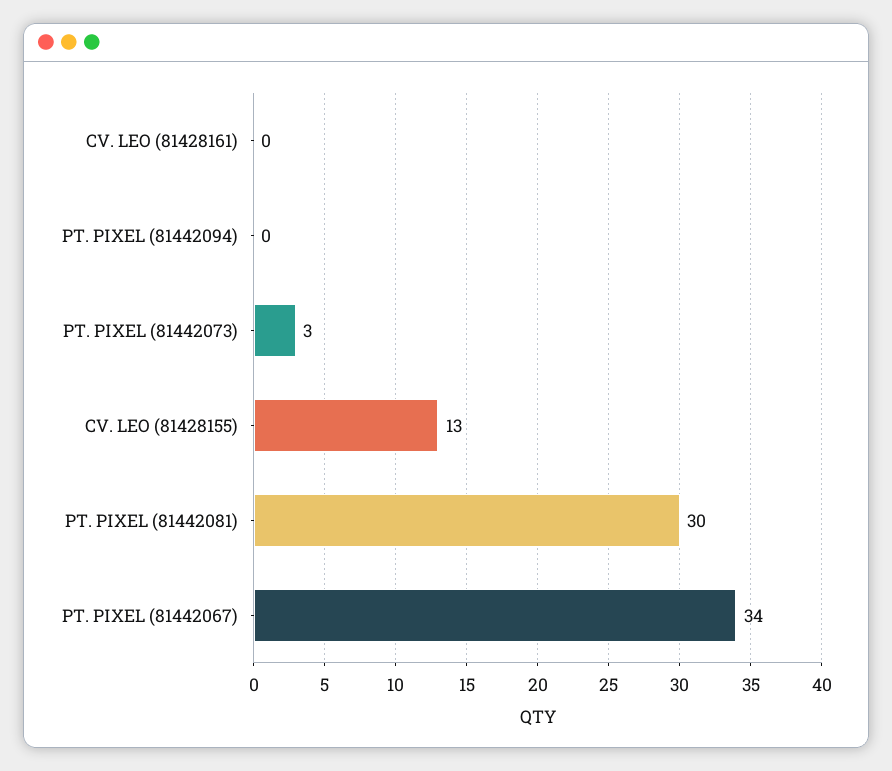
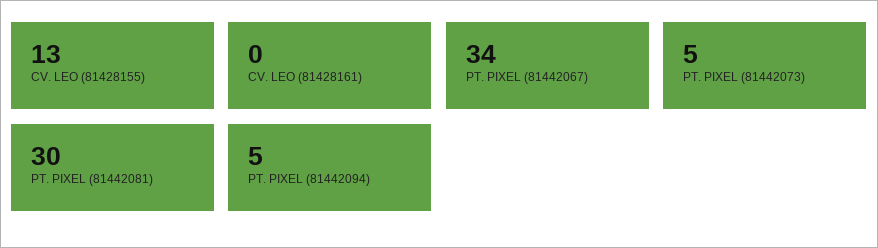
PT. PIXEL (81442094): 0 -> 5
PT. PIXEL (81442073): 3 -> 5

